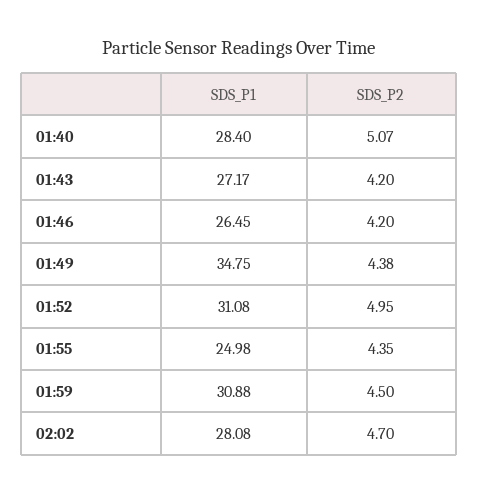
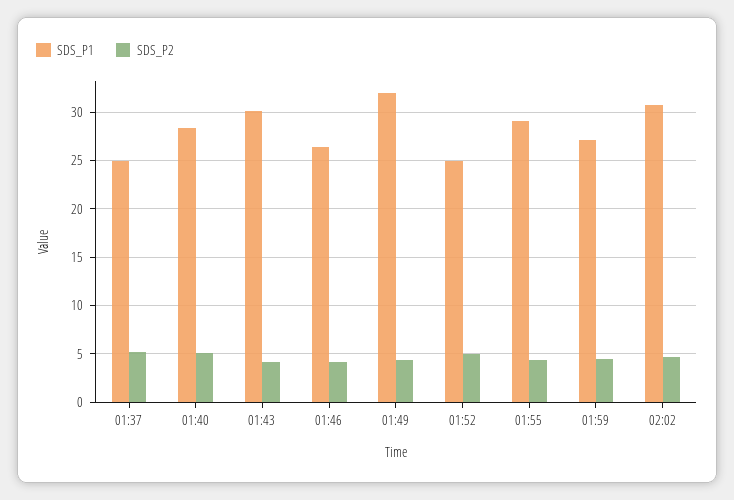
SDS_P1, 01:43: 27.17 -> 30
SDS_P1, 01:49: 34.75 -> 32
SDS_P1, 01:52: 31.08 -> 25
SDS_P1, 01:55: 24.98 -> 29
SDS_P1, 01:59: 30.88 -> 27
SDS_P1, 02:02: 28.08 -> 31
SDS_P1, 01:37: none -> 25
SDS_P2, 01:37: none -> 5

